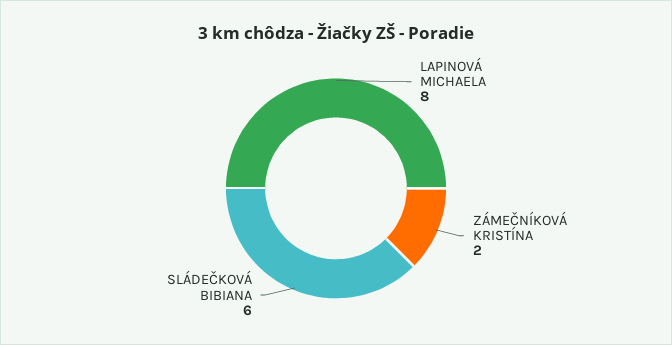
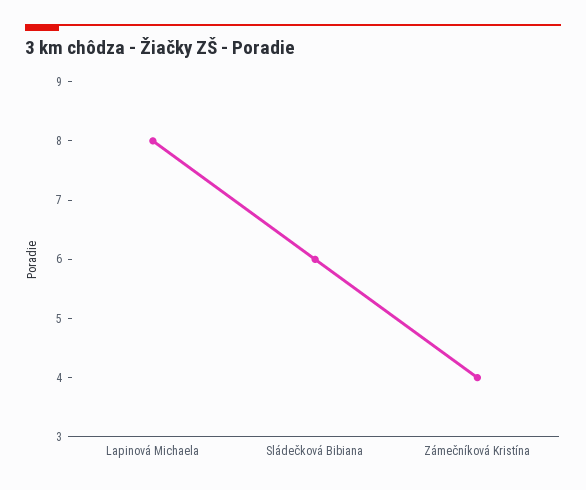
ZÁMEČNÍKOVÁ KRISTÍNA: 2 -> 4

